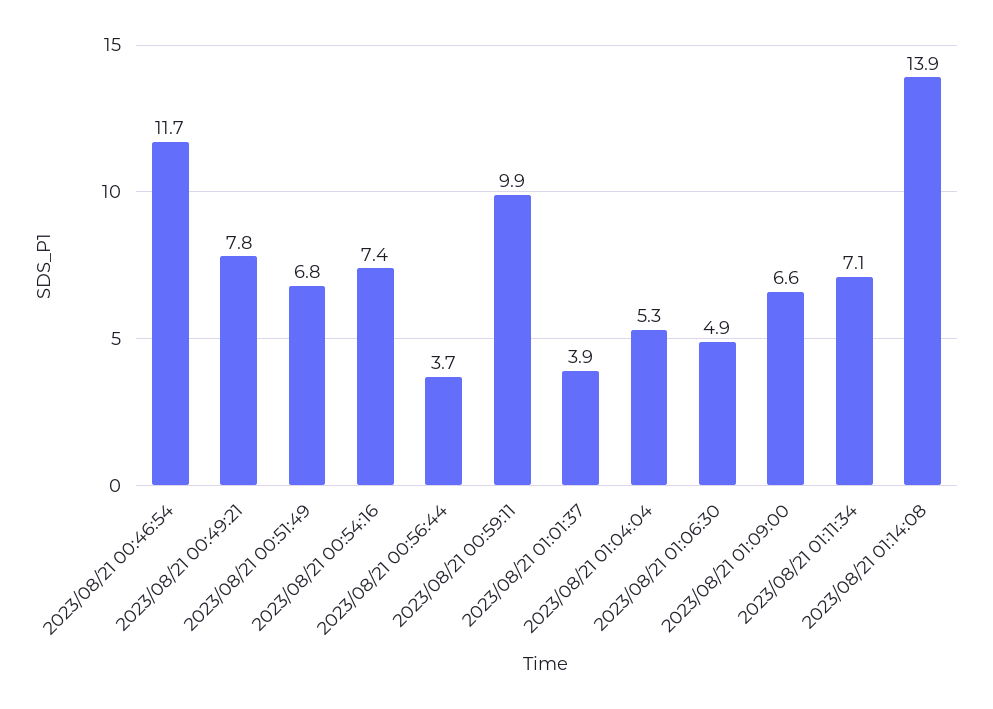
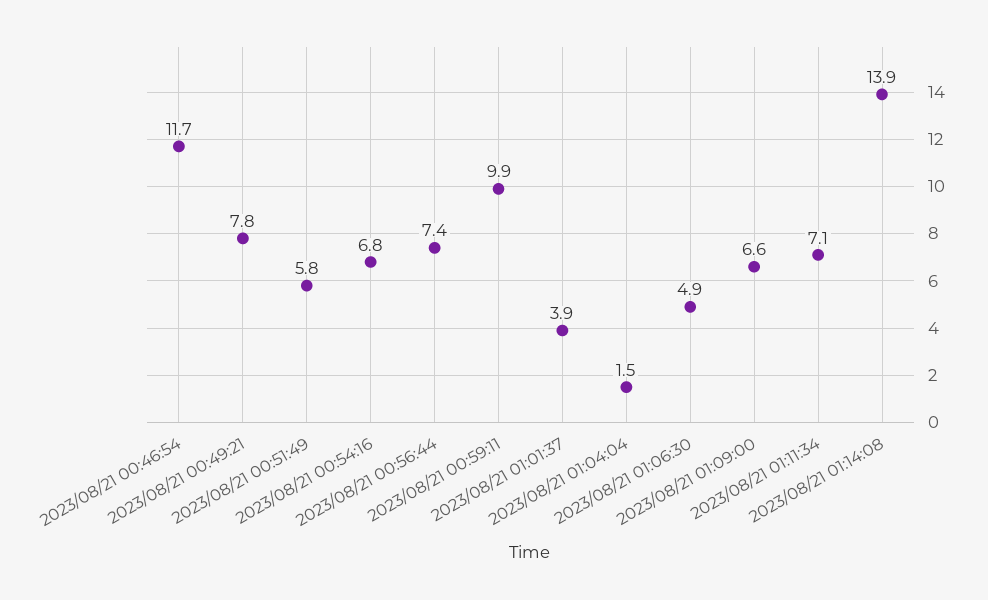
2023/08/21 00:51:49: 6.8 -> 5.8
2023/08/21 00:54:16: 7.4 -> 6.8
2023/08/21 00:56:44: 3.7 -> 7.4
2023/08/21 01:04:04: 5.3 -> 1.5

